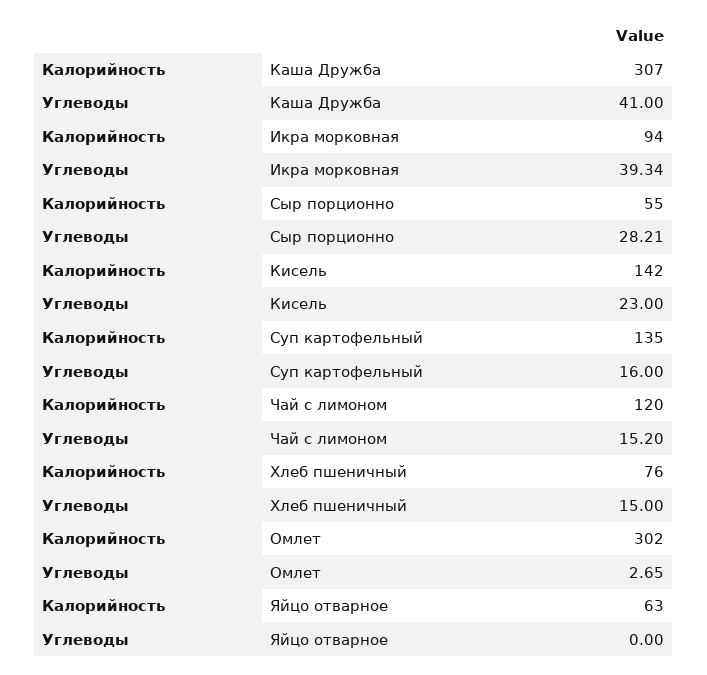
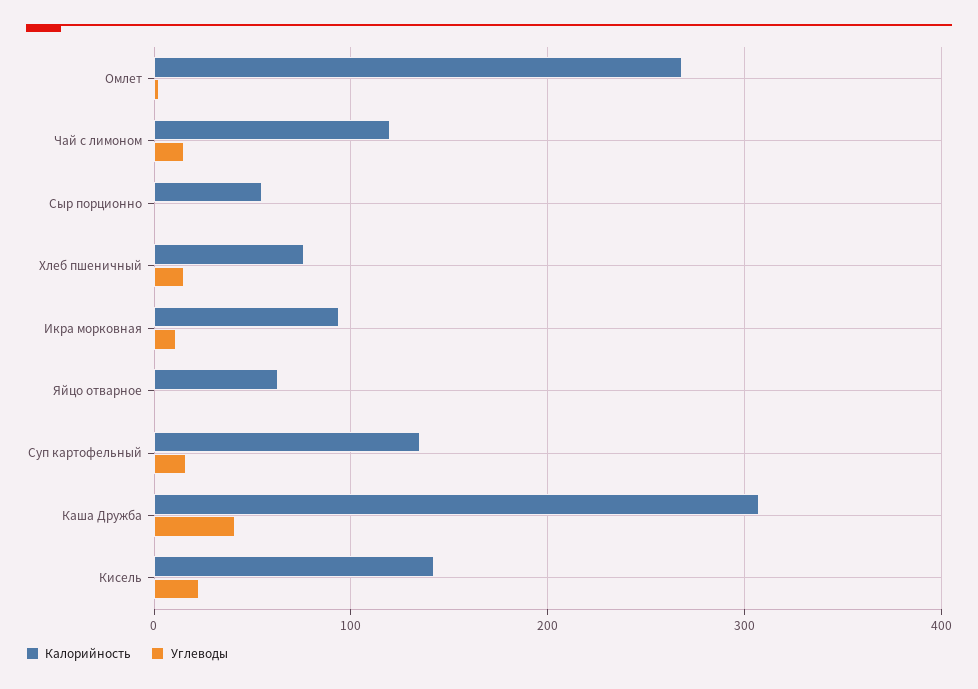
Углеводы, Икра морковная: 39.34 -> 10
Углеводы, Сыр порционно: 28.21 -> 0
Калорийность, Омлет: 302 -> 270

